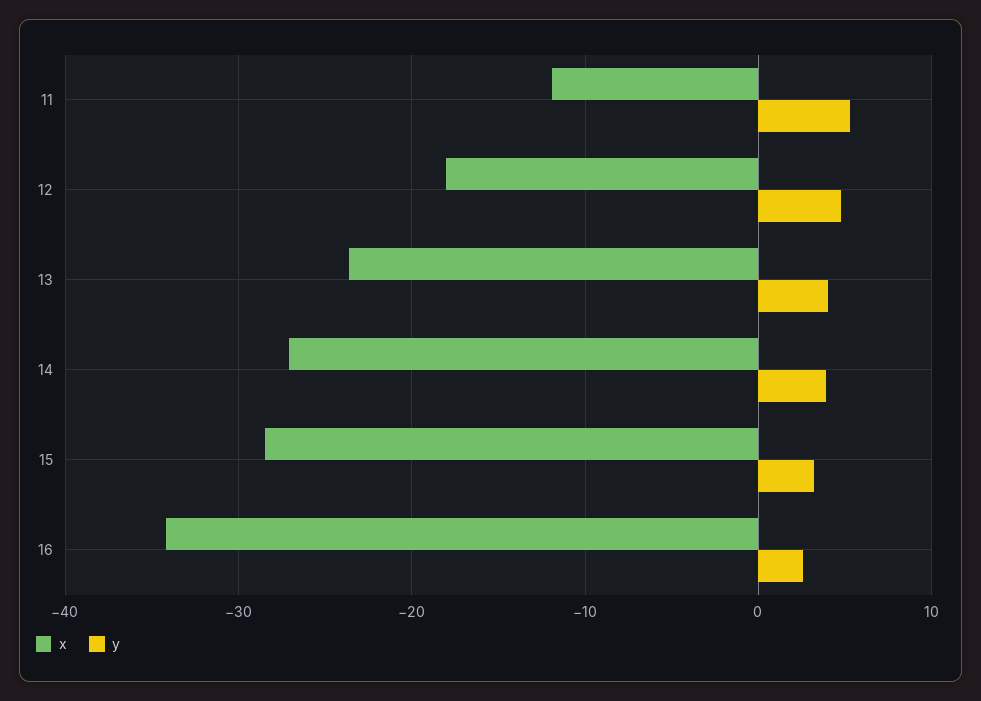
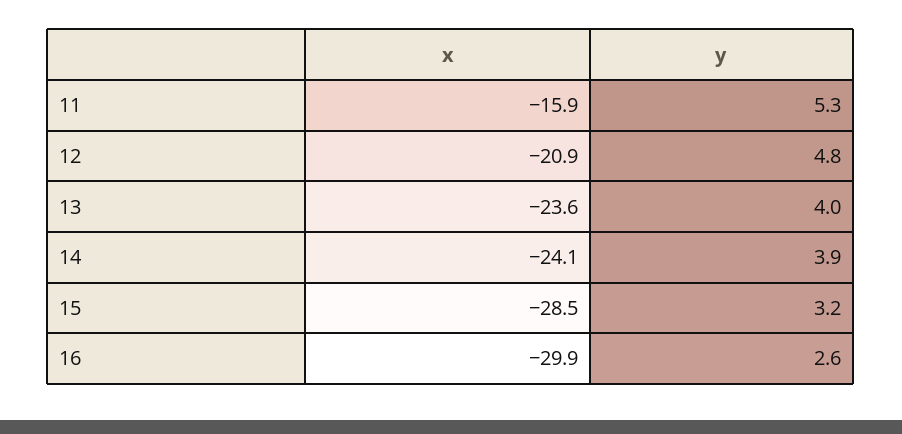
x, 11: -12 -> -15.9
x, 12: -18 -> -20.9
x, 14: -27 -> -24.1
x, 16: -34 -> -29.9

